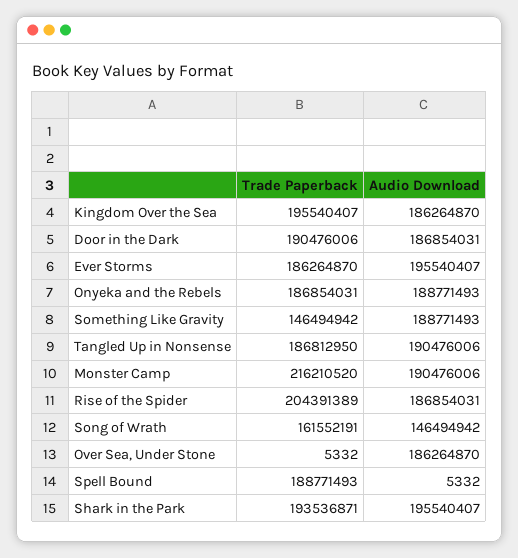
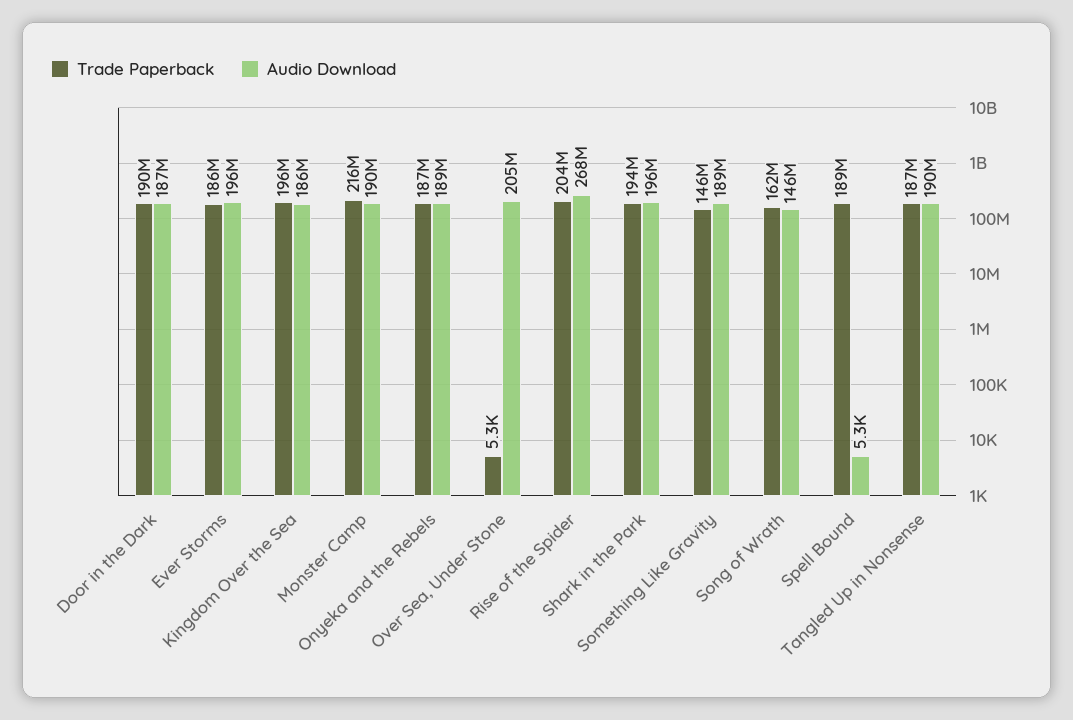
Audio Download, Rise of the Spider: 186854031 -> 268000000
Audio Download, Over Sea, Under Stone: 186264870 -> 205000000

